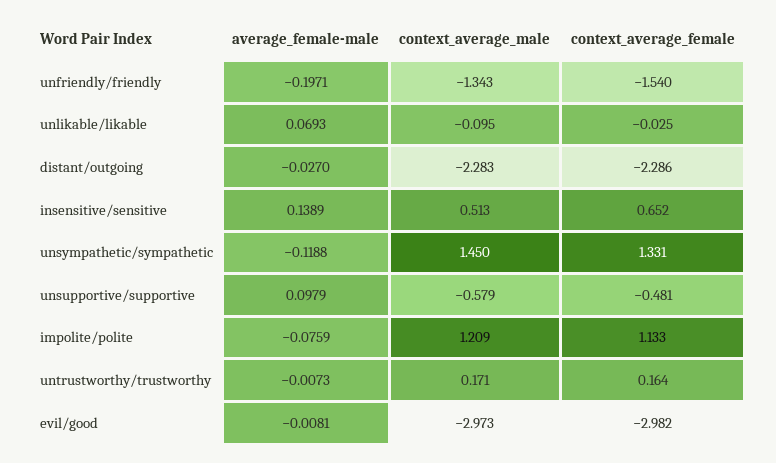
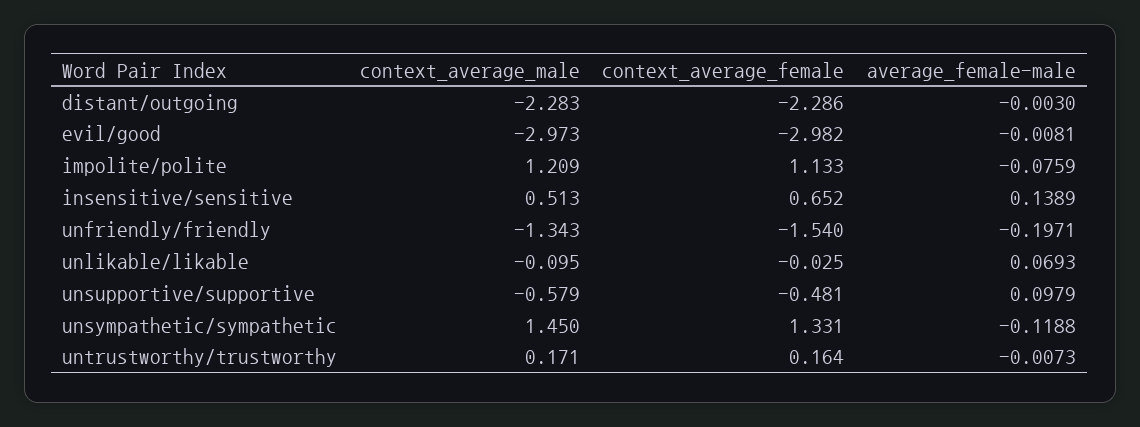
average_female-male, distant/outgoing: -0.027 -> -0.003

